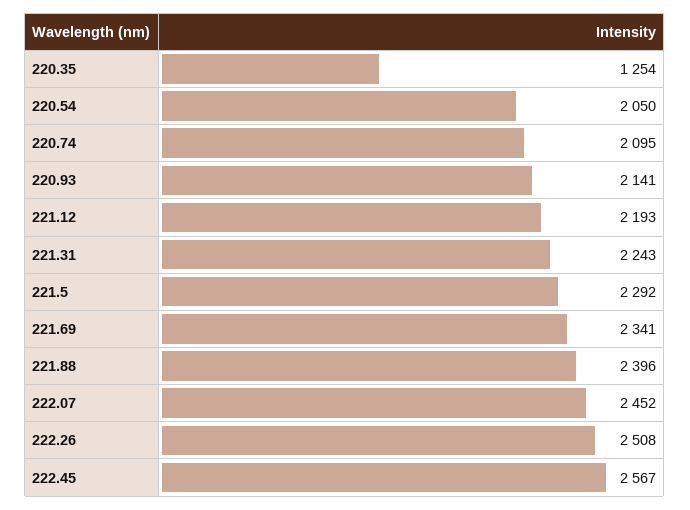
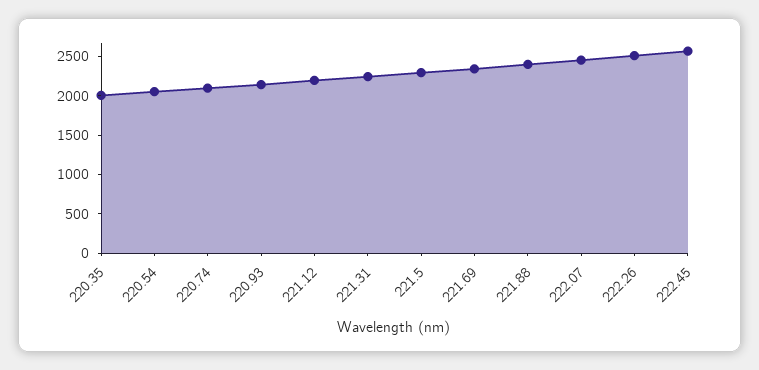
220.35: 1254 -> 2000

